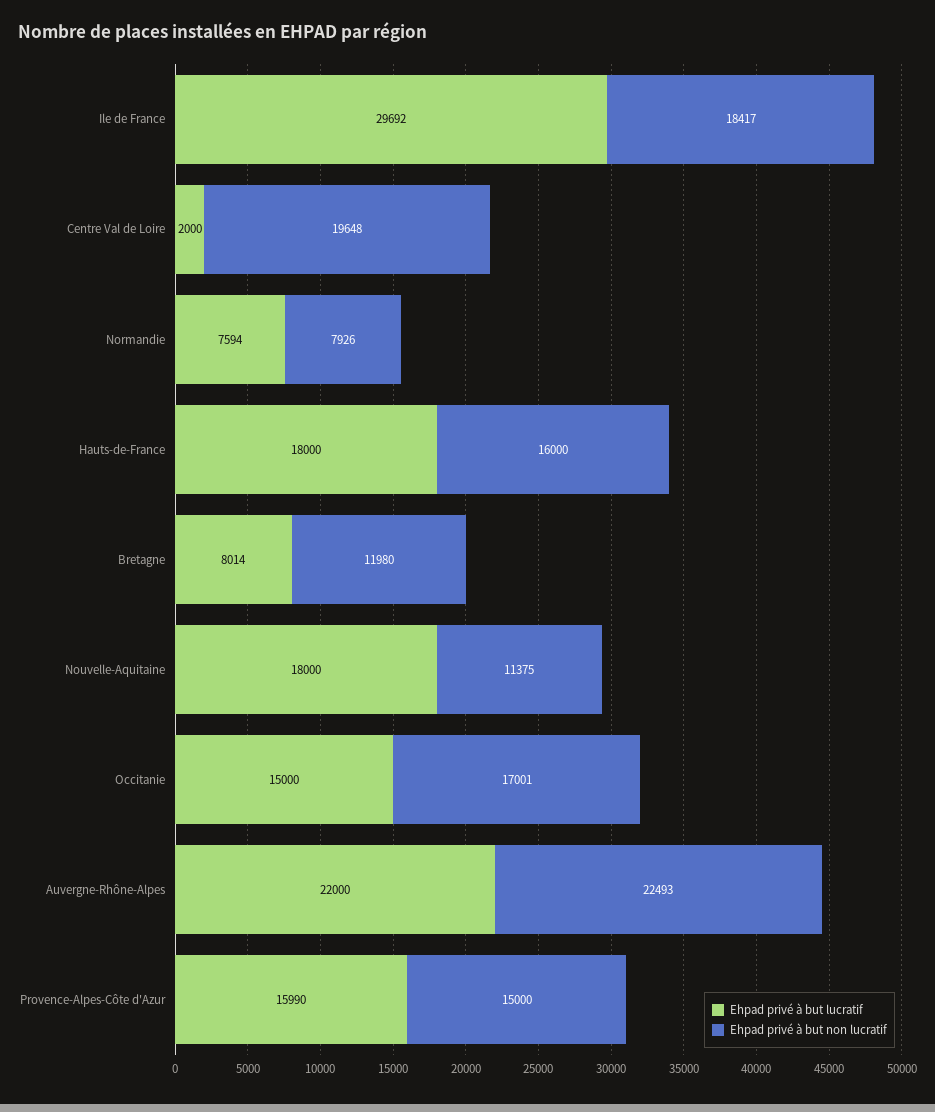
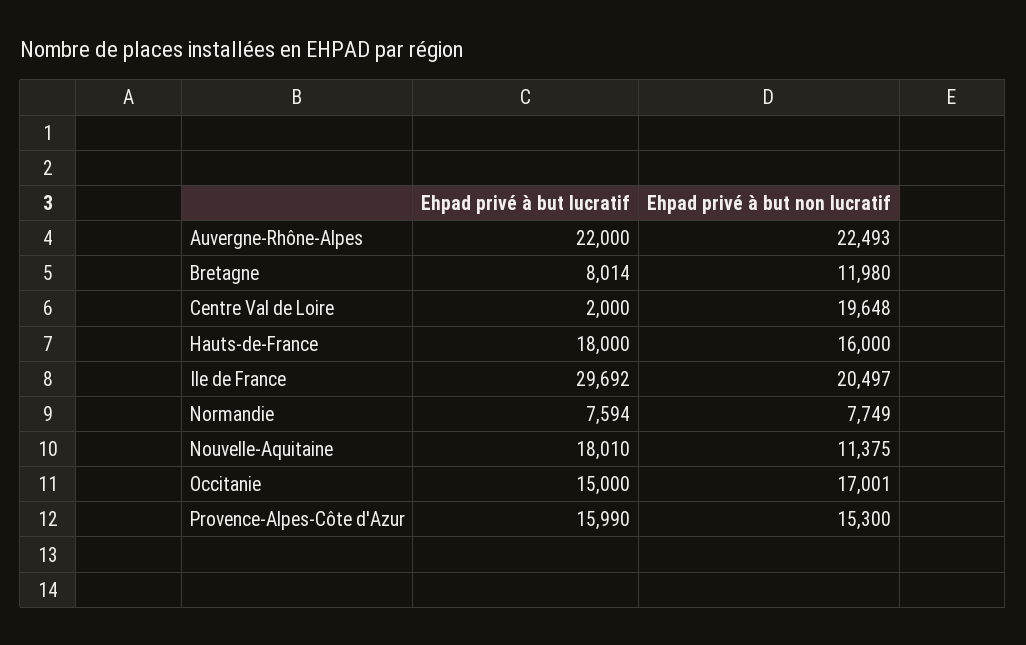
Ehpad privé à but non lucratif, Ile de France: 18417 -> 20497
Ehpad privé à but non lucratif, Normandie: 7926 -> 7749
Ehpad privé à but lucratif, Nouvelle-Aquitaine: 18000 -> 18010
Ehpad privé à but non lucratif, Provence-Alpes-Côte d'Azur: 15000 -> 15300

